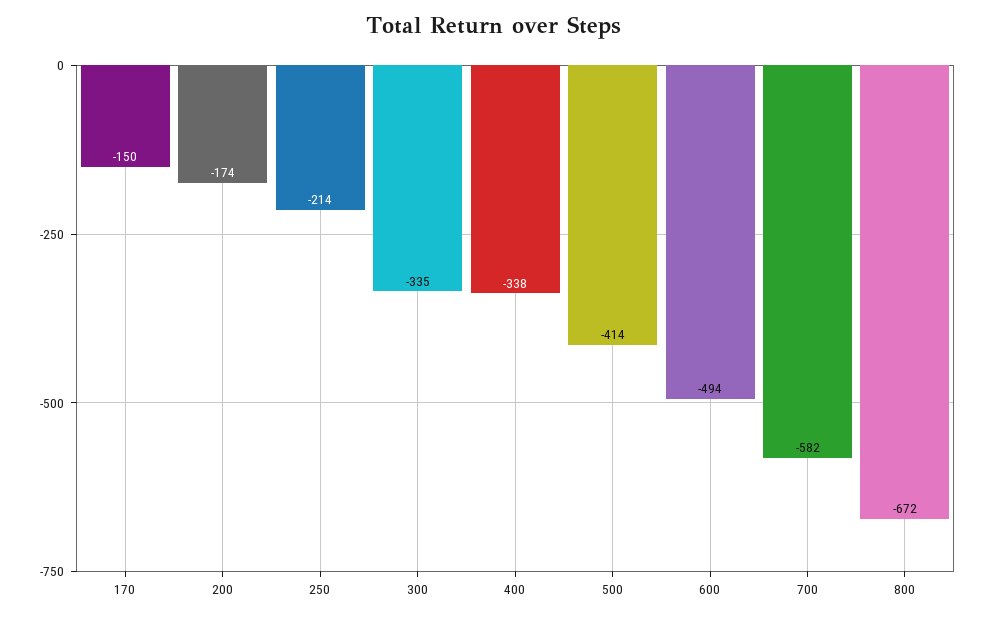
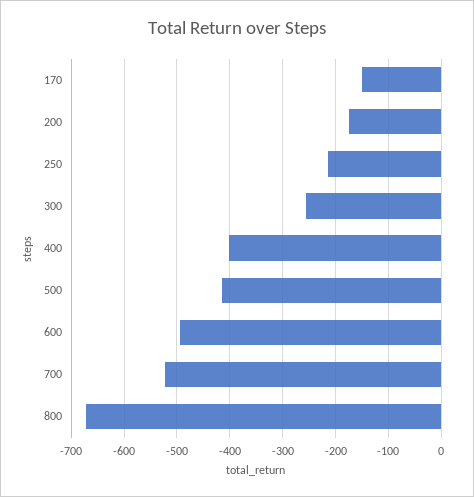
300: -335 -> -260
400: -338 -> -400
700: -582 -> -520

